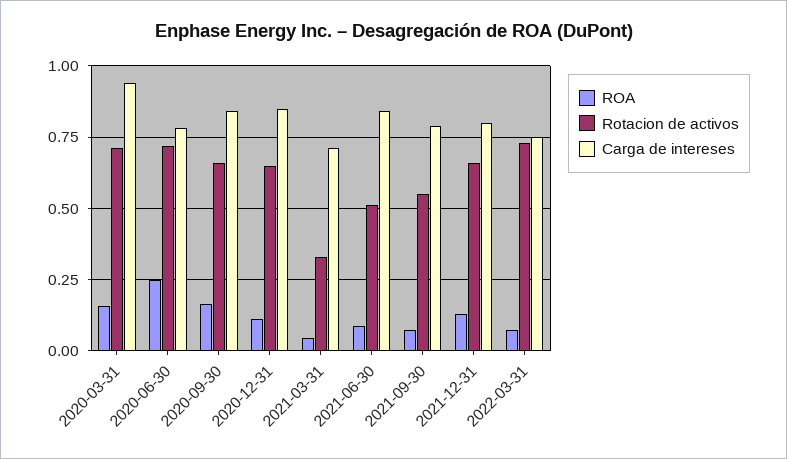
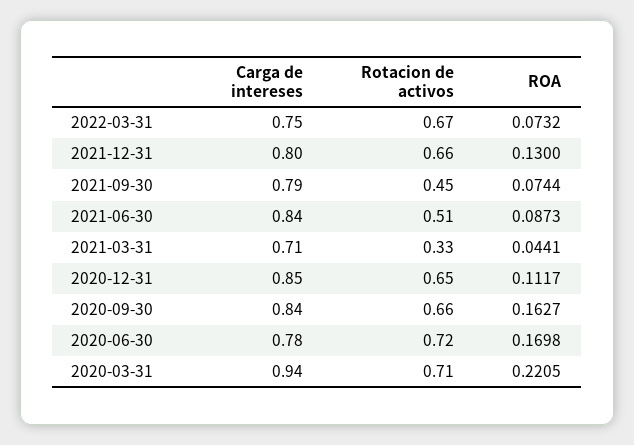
ROA, 2020-03-31: 0.15 -> 0.2205
ROA, 2020-06-30: 0.25 -> 0.1698
Rotacion de activos, 2021-09-30: 0.55 -> 0.45
Rotacion de activos, 2022-03-31: 0.725 -> 0.67

